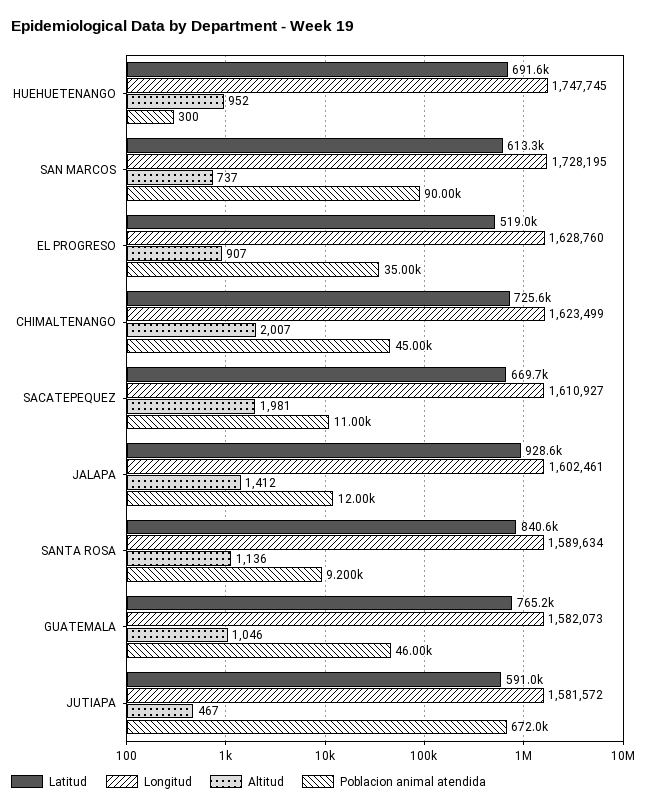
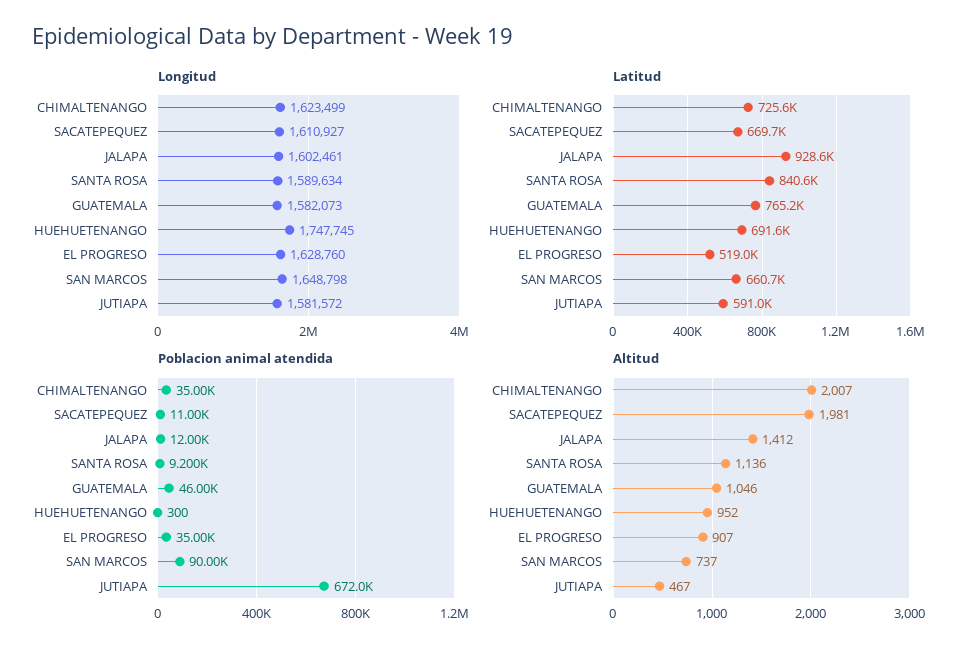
Latitud, SAN MARCOS: 613300 -> 660700
Longitud, SAN MARCOS: 1728195 -> 1648798
Poblacion animal atendida, CHIMALTENANGO: 45000 -> 35000

